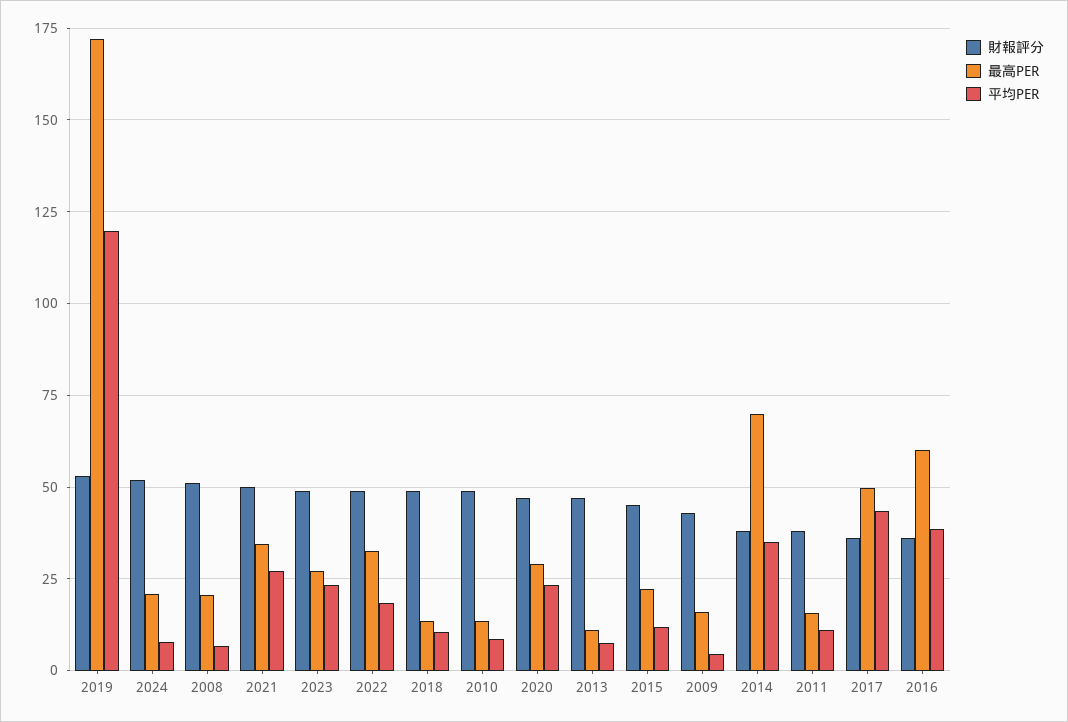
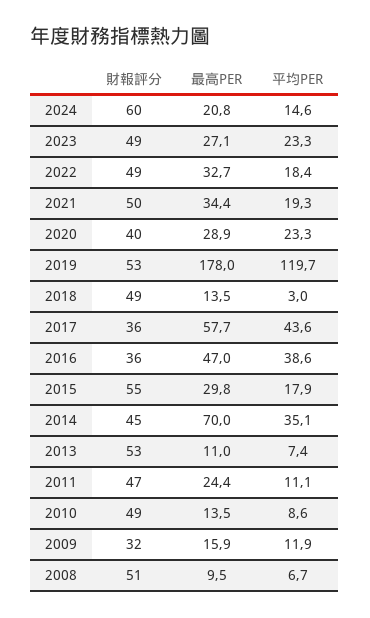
最高PER, 2019: 172.5 -> 178
財報評分, 2024: 52.5 -> 60
平均PER, 2024: 7.5 -> 14.6
最高PER, 2008: 20 -> 9.5
平均PER, 2021: 27.5 -> 19.3
平均PER, 2018: 10 -> 3
財報評分, 2020: 47.5 -> 40
財報評分, 2013: 47.5 -> 53
財報評分, 2015: 45 -> 55
最高PER, 2015: 22.5 -> 29.8
平均PER, 2015: 12.5 -> 17.9
財報評分, 2009: 42.5 -> 32
平均PER, 2009: 5 -> 11.9
財報評分, 2014: 37.5 -> 45
財報評分, 2011: 37.5 -> 47
最高PER, 2011: 15 -> 24.4
最高PER, 2017: 50 -> 57.7
最高PER, 2016: 60 -> 47

